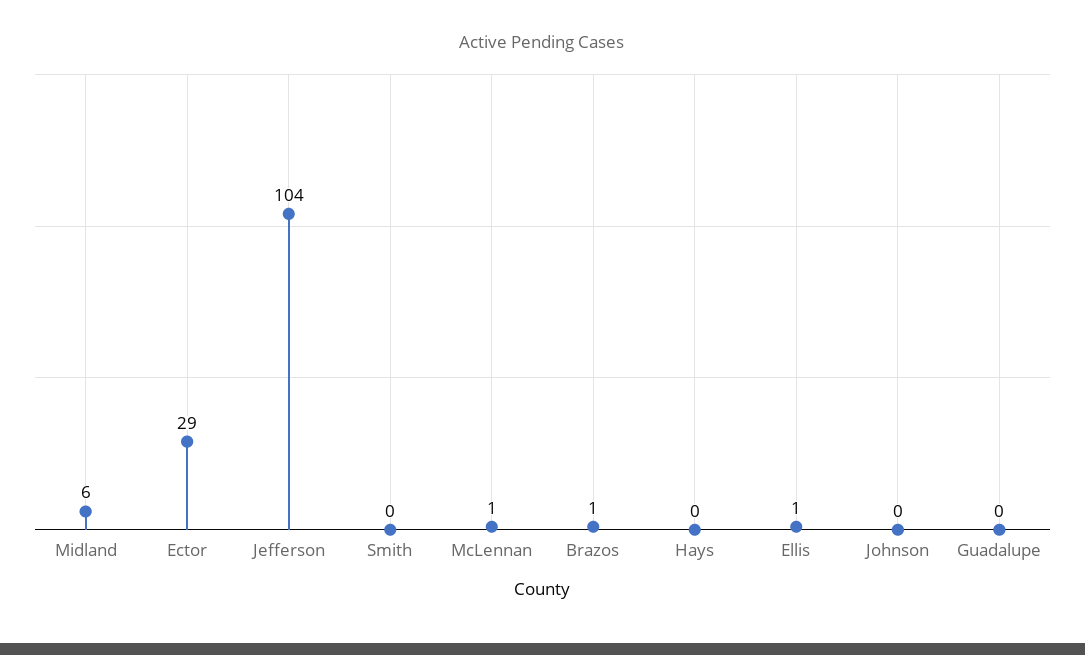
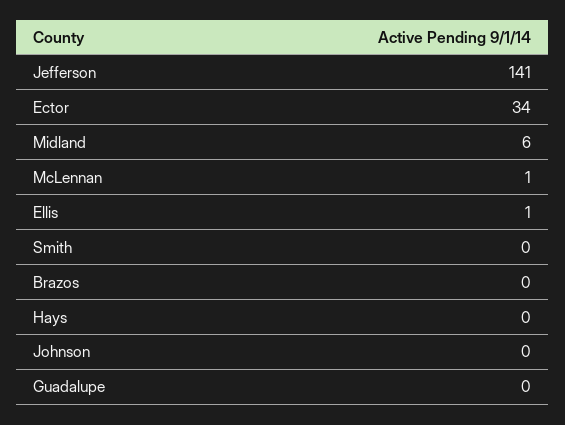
Ector: 29 -> 34
Jefferson: 104 -> 141
Brazos: 1 -> 0

